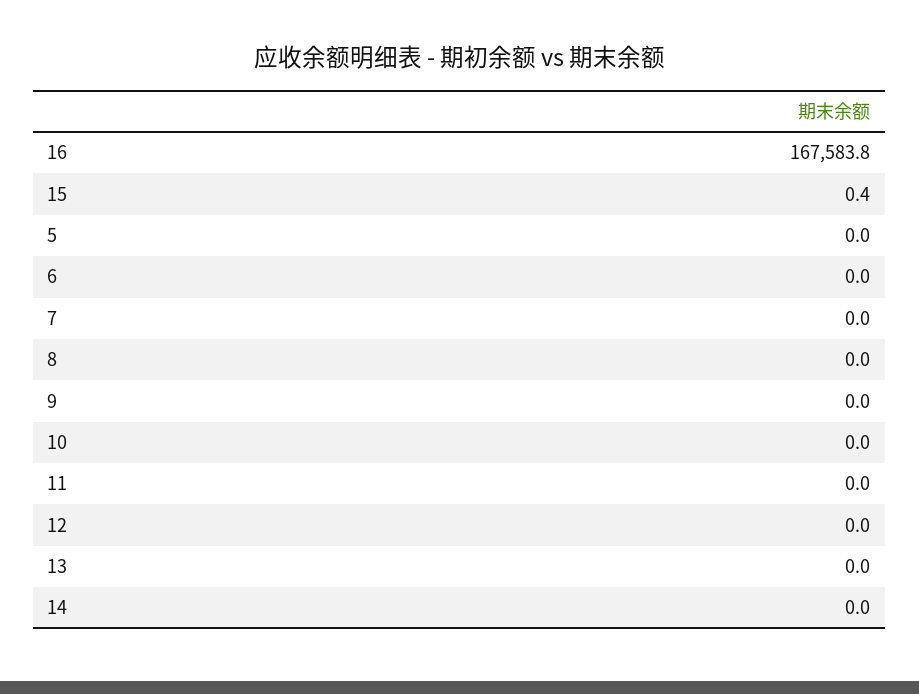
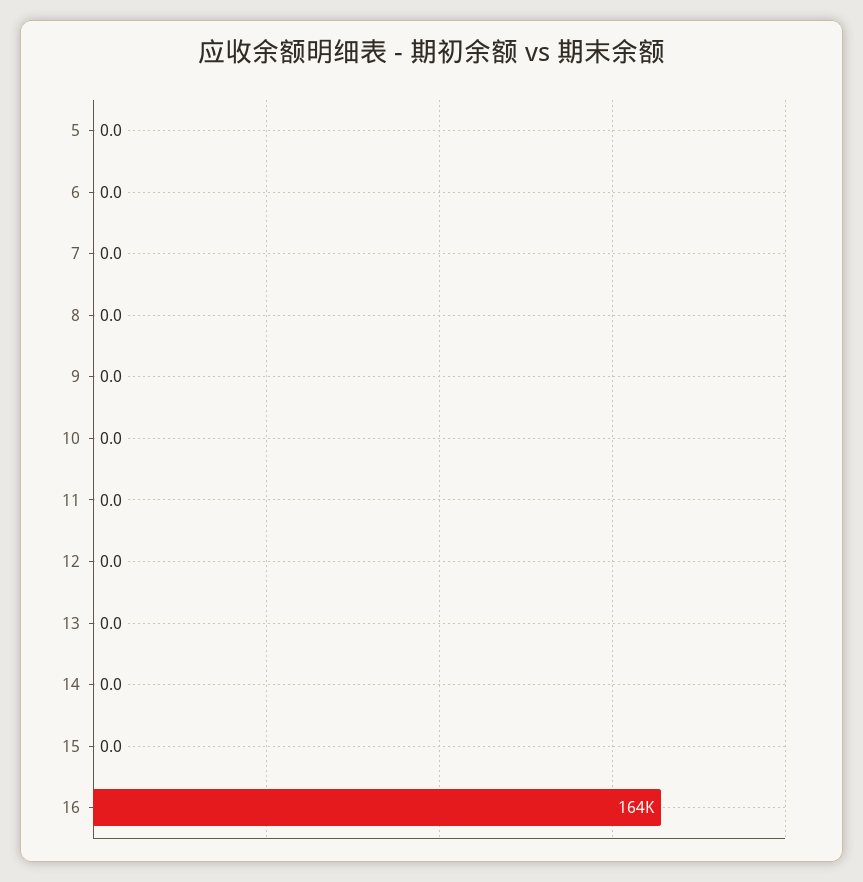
16: 167583.8 -> 164000
15: 0.4 -> 0

